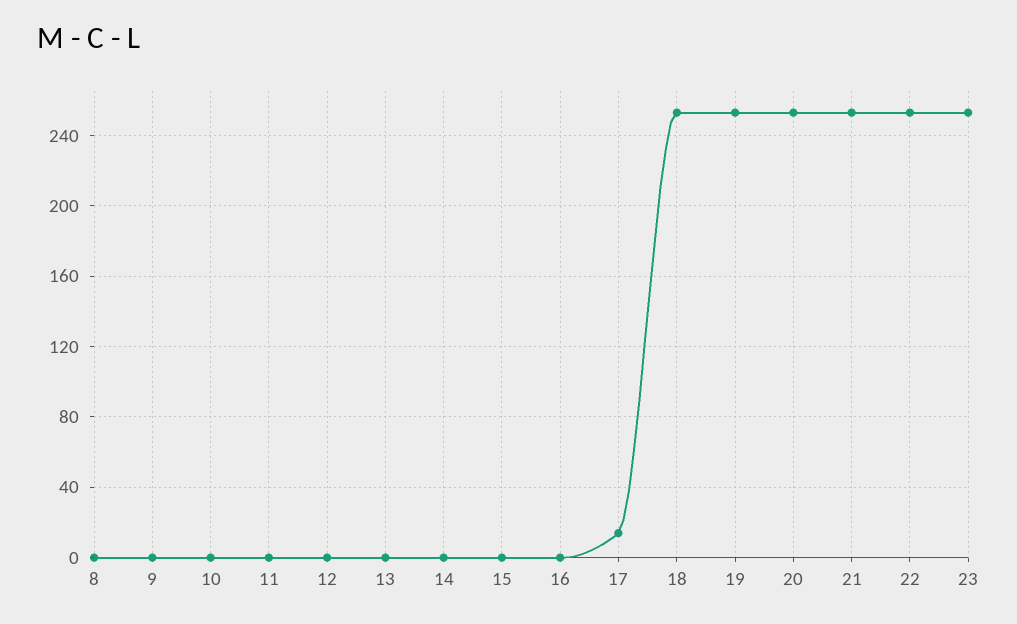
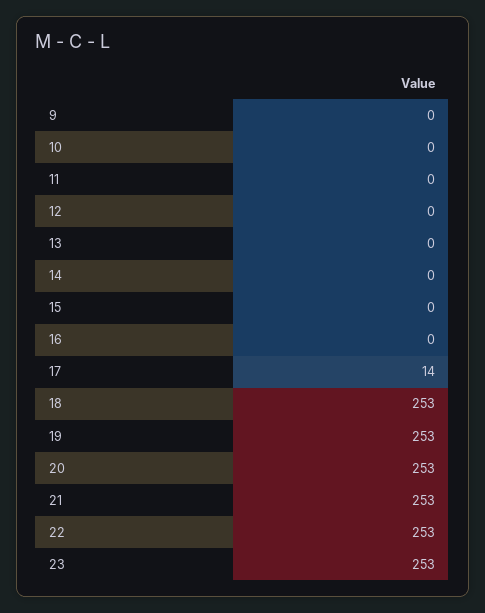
8: 0 -> none

